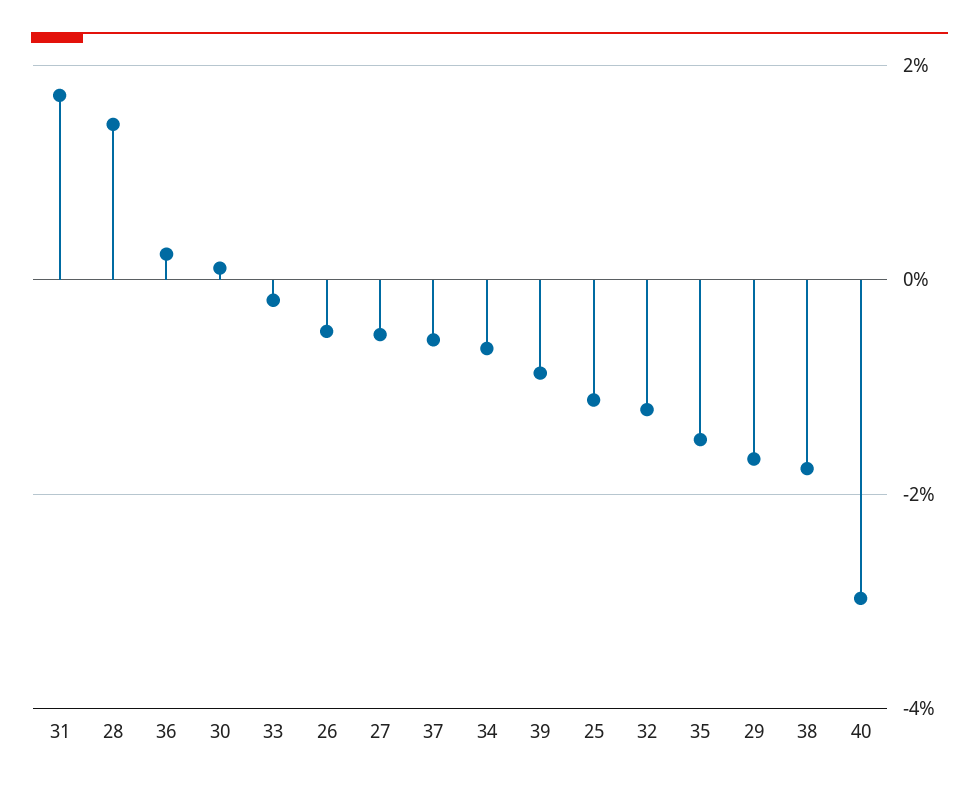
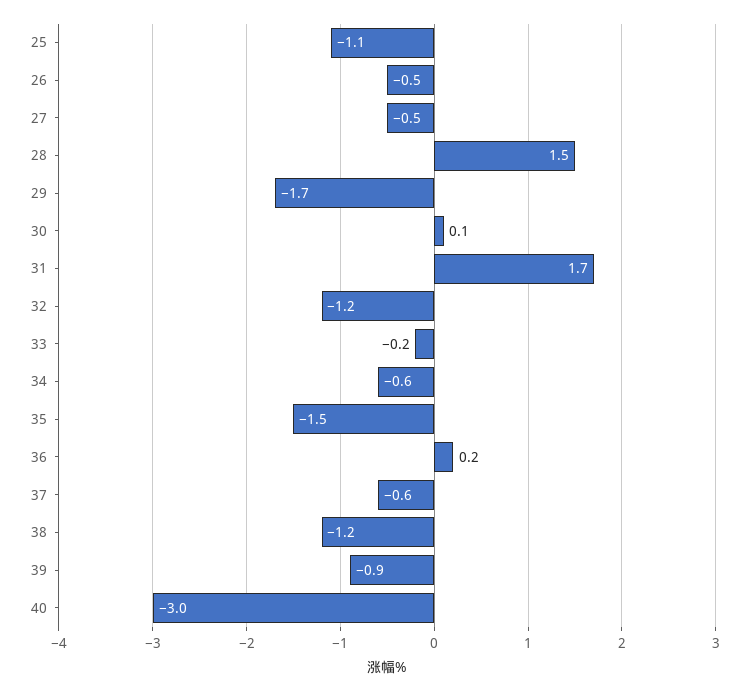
38: -1.8 -> -1.2

